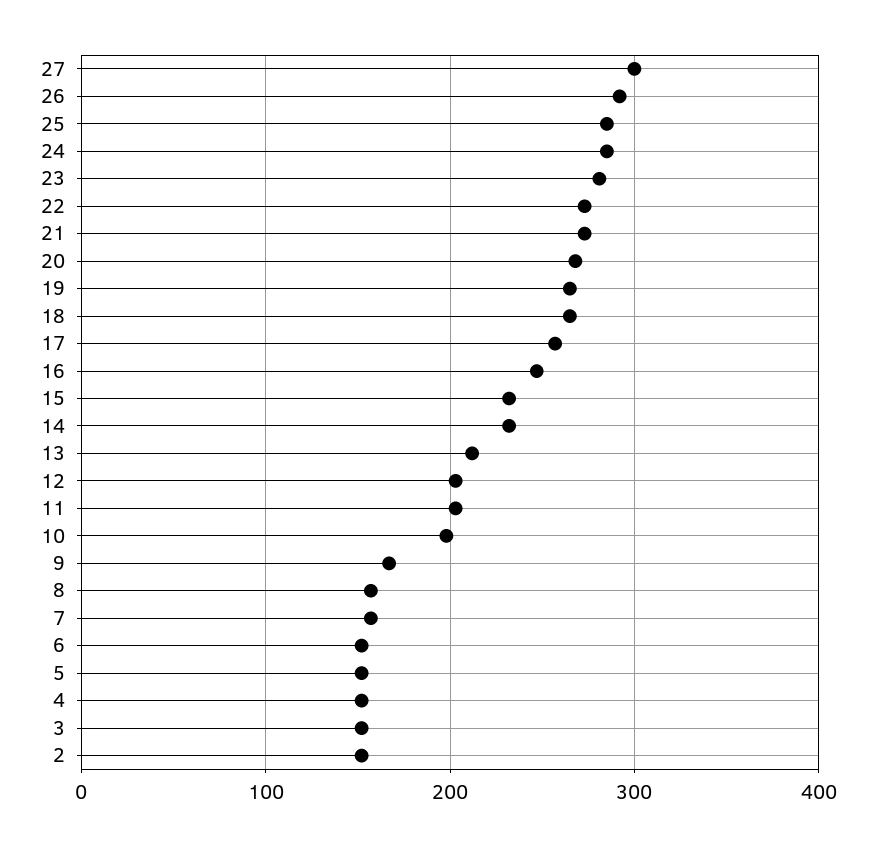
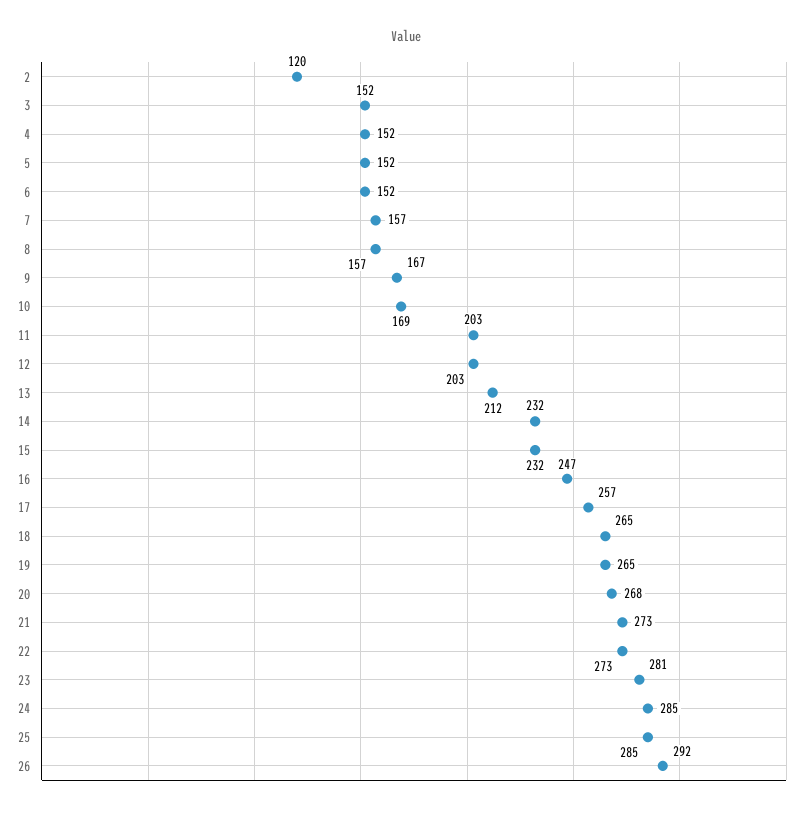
27: 300 -> none
10: 200 -> 169
2: 150 -> 120

